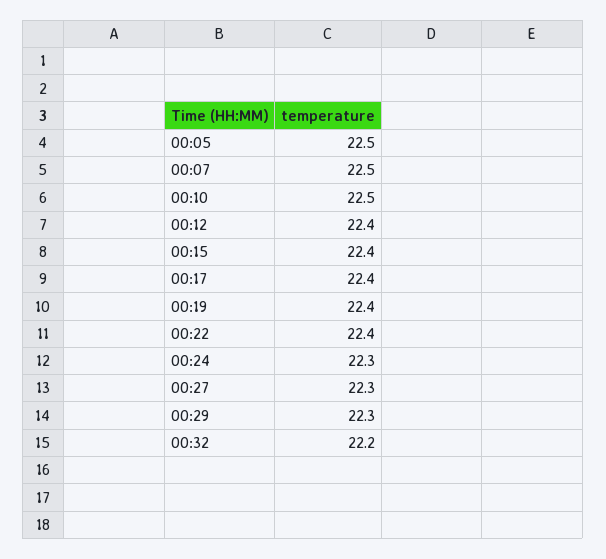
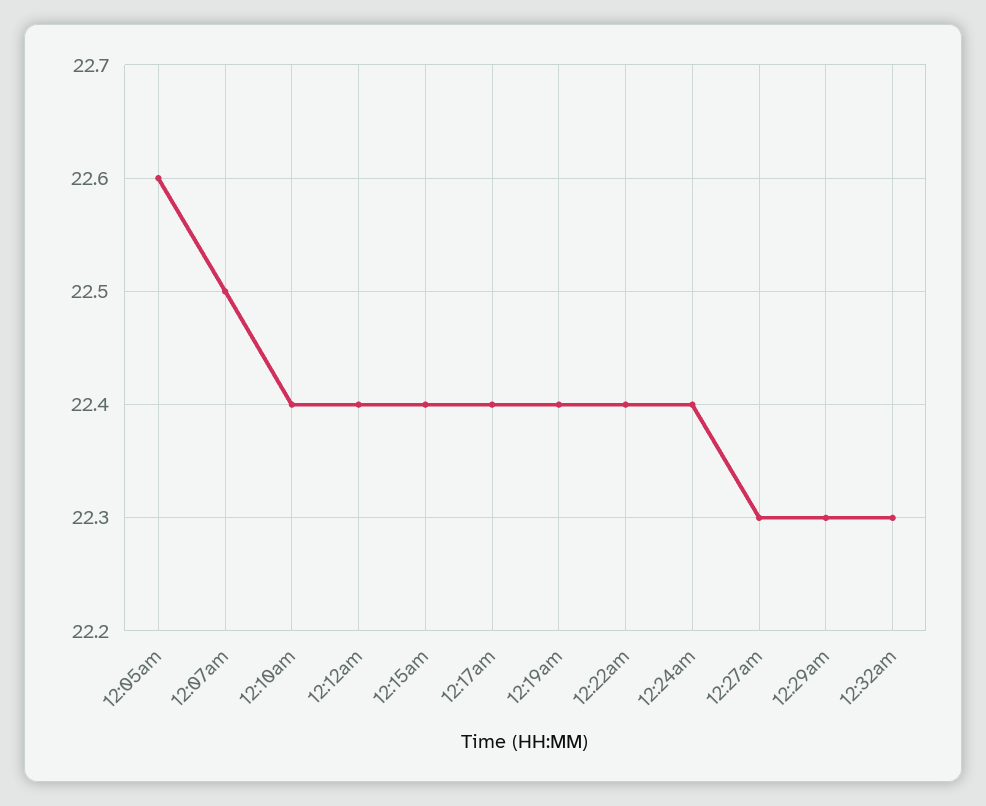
00:05: 22.5 -> 22.6
00:10: 22.5 -> 22.4
00:24: 22.3 -> 22.4
00:32: 22.2 -> 22.3

